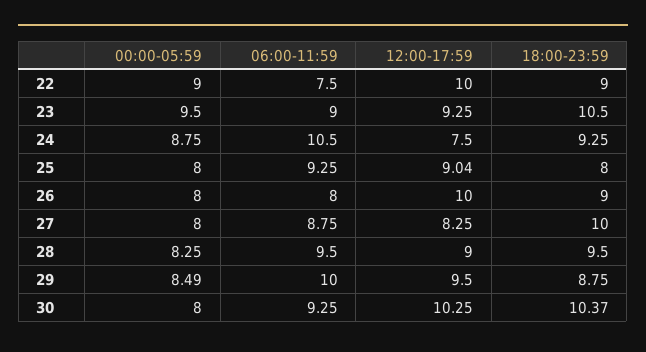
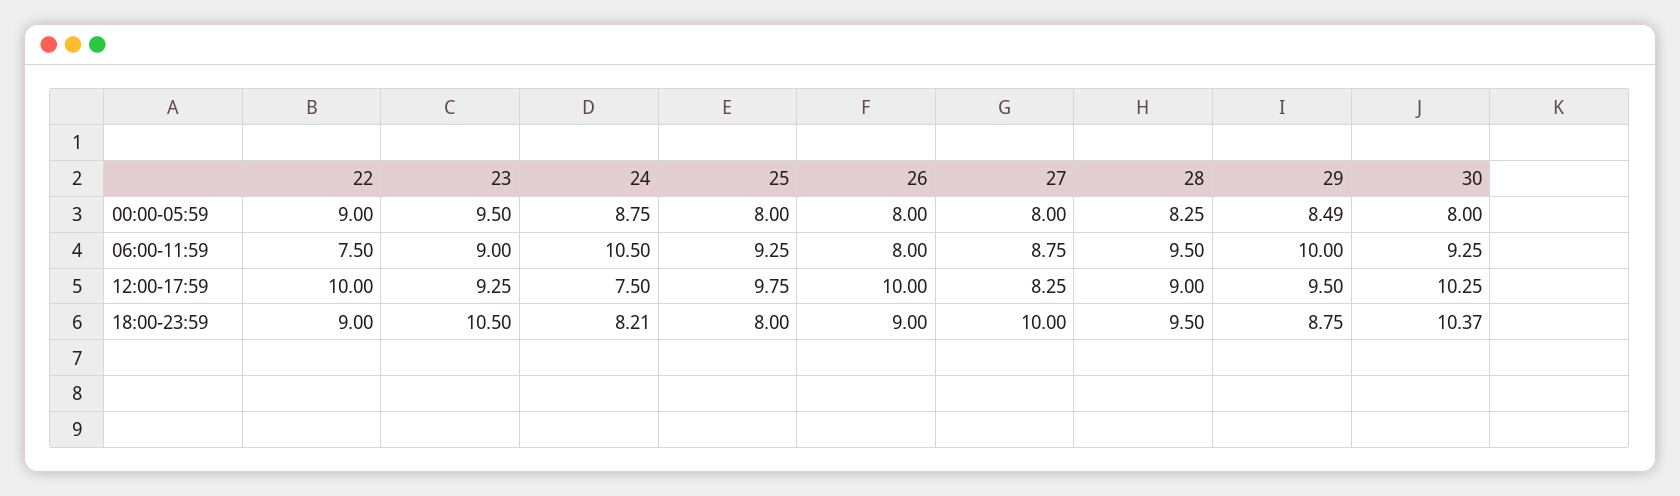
18:00-23:59, 24: 9.25 -> 8.21
12:00-17:59, 25: 9.04 -> 9.75

